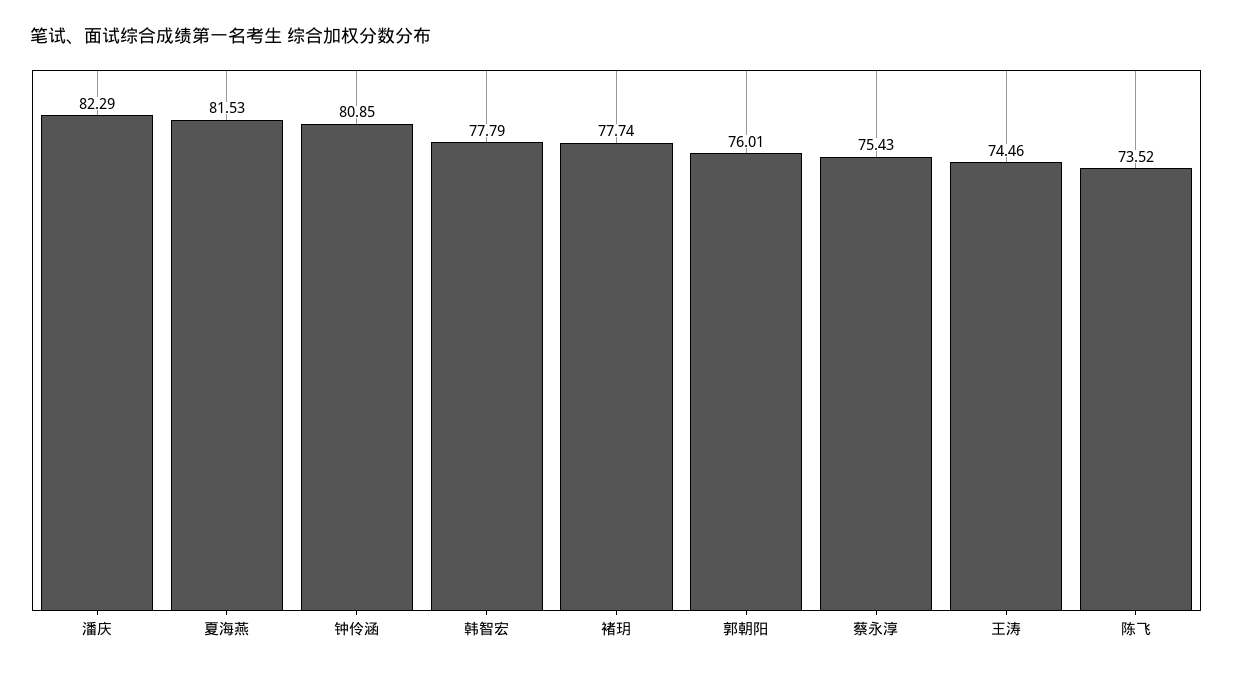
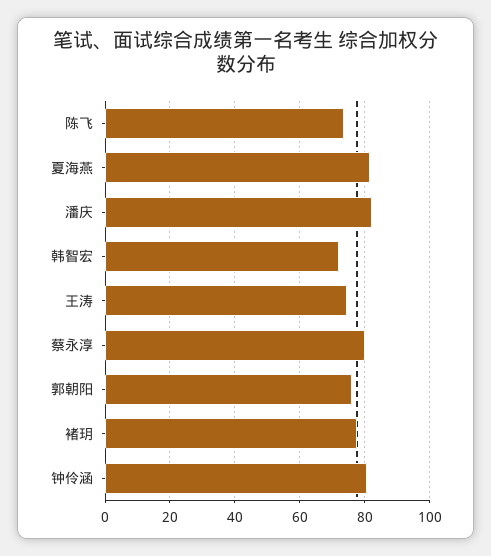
韩智宏: 77.79 -> 72
蔡永淳: 75.43 -> 80

